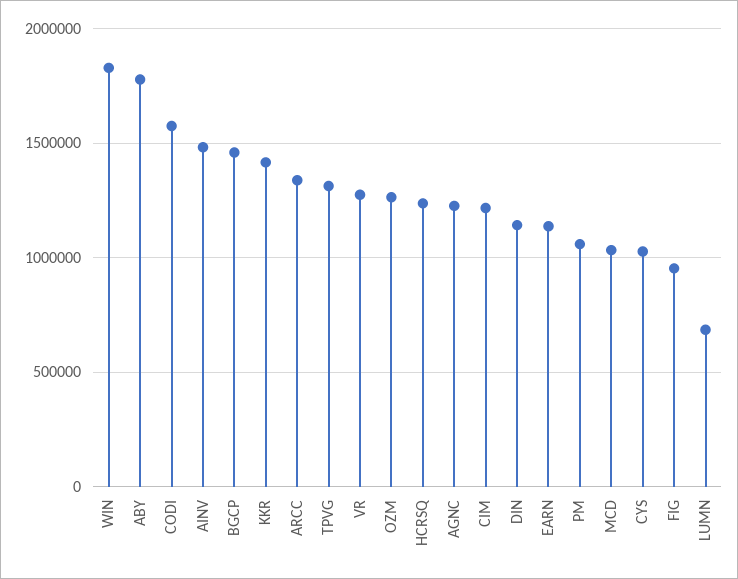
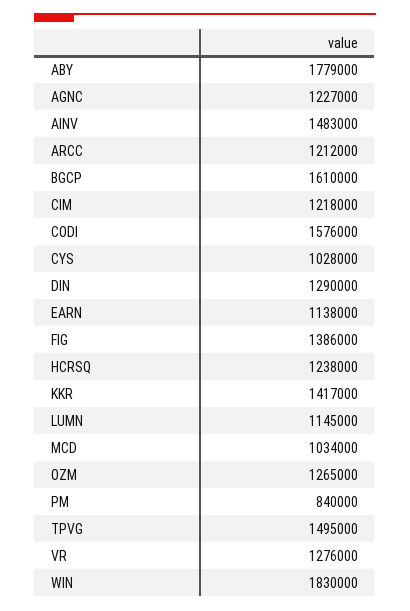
BGCP: 1450000 -> 1610000
ARCC: 1350000 -> 1212000
TPVG: 1300000 -> 1495000
DIN: 1150000 -> 1290000
PM: 1050000 -> 840000
FIG: 950000 -> 1386000
LUMN: 700000 -> 1145000

